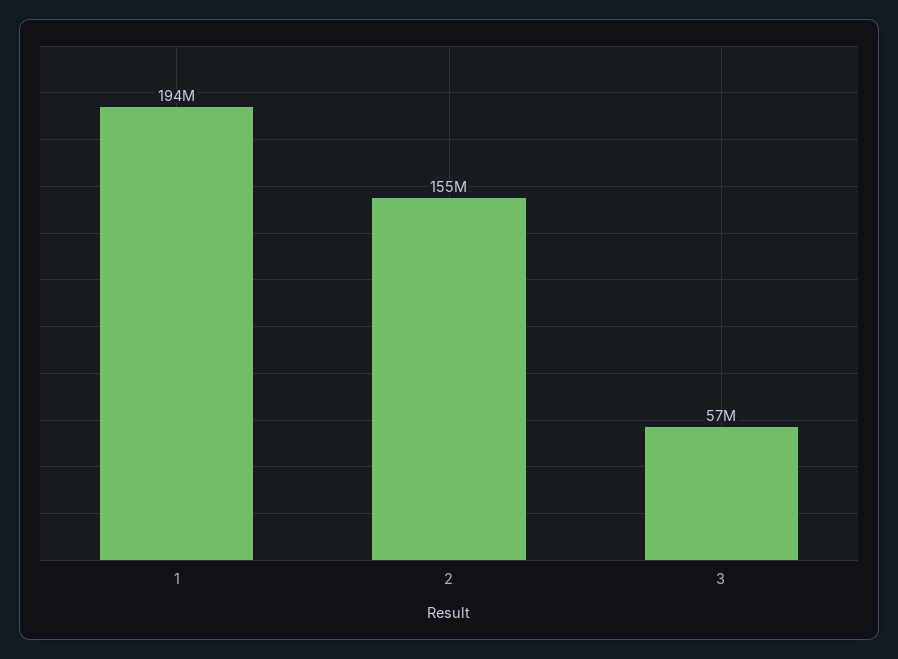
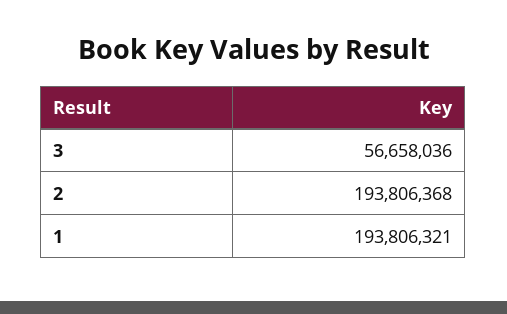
2: 155000000 -> 193806368

